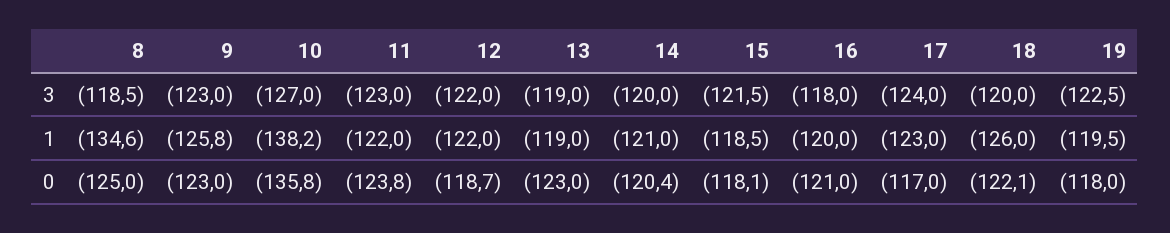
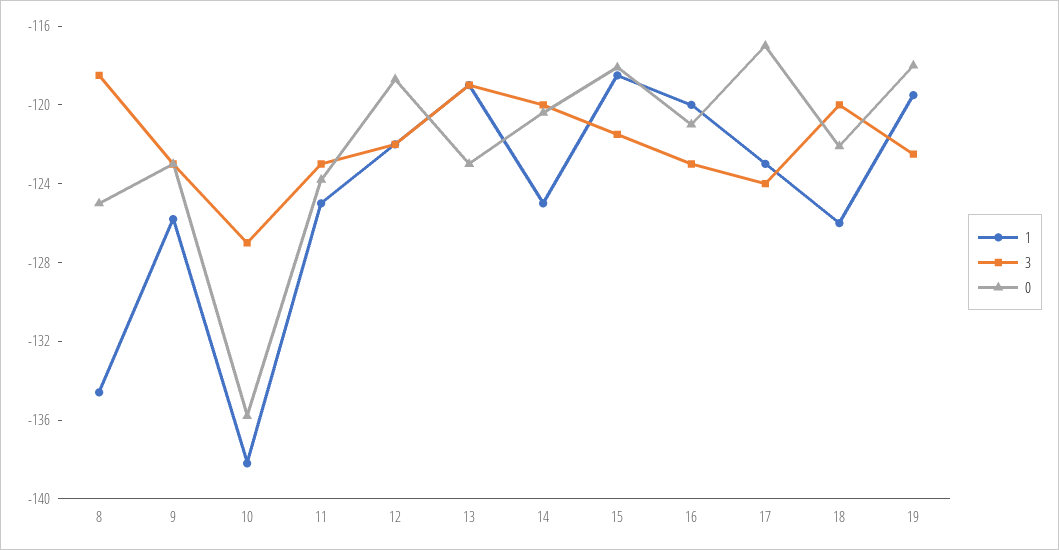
3, 16: -118 -> -123
1, 11: -122 -> -125
1, 14: -121 -> -125

